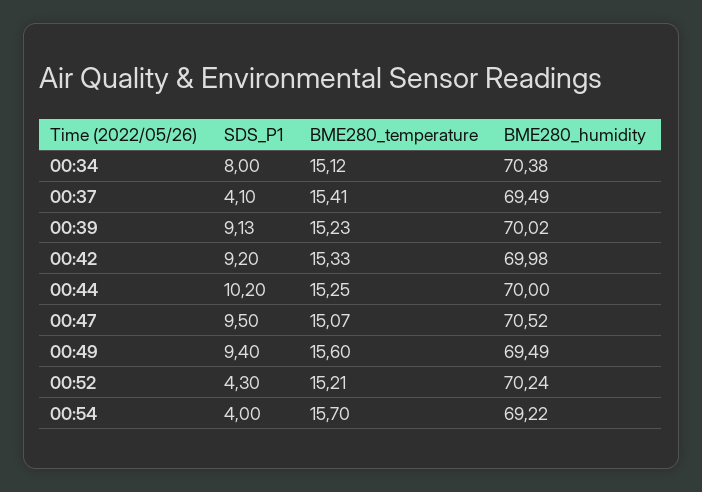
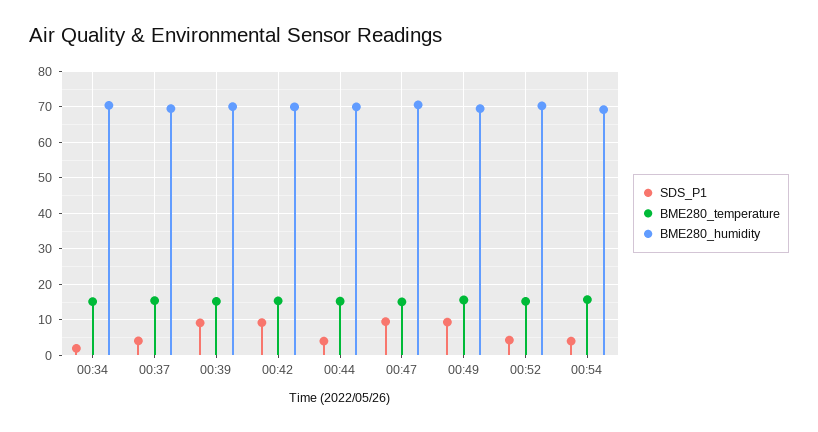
SDS_P1, 00:34: 8 -> 2
SDS_P1, 00:44: 10.2 -> 4

